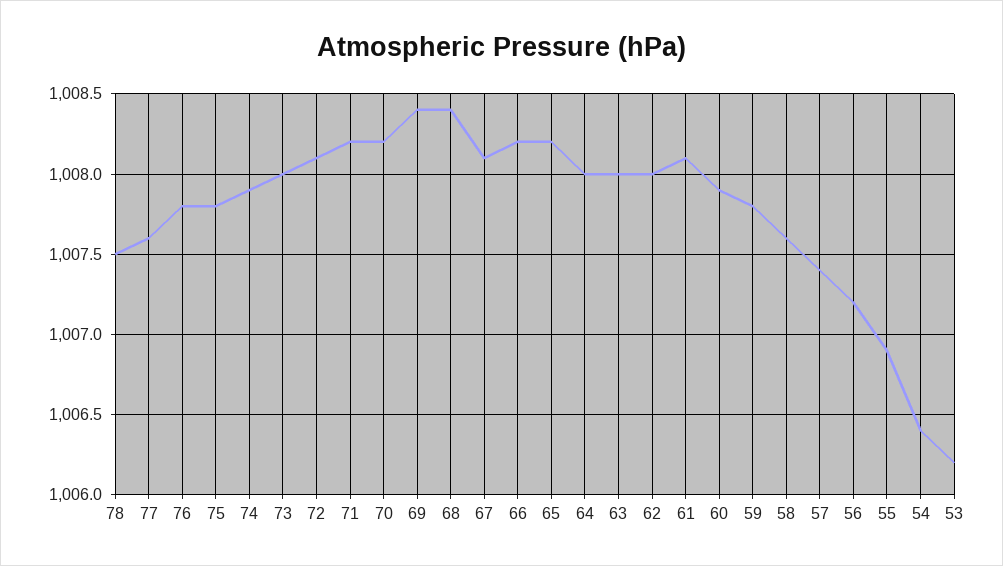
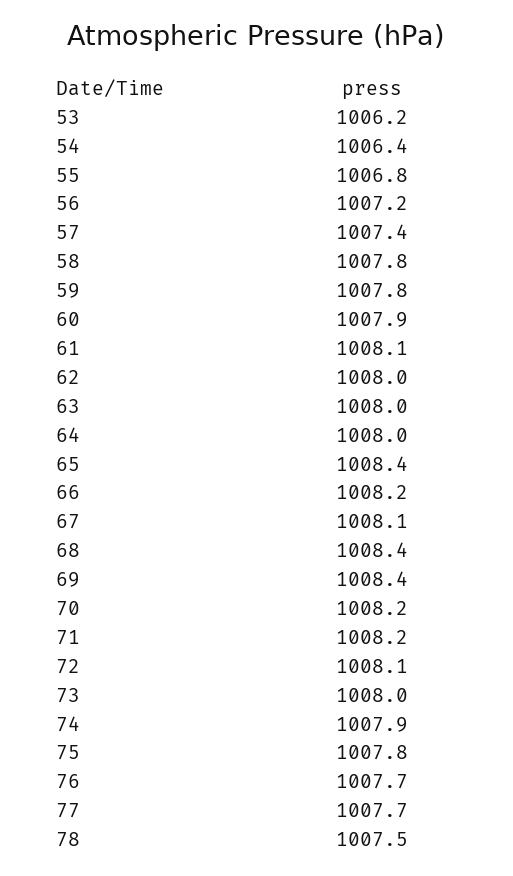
77: 1007.6 -> 1007.7
76: 1007.8 -> 1007.7
65: 1008.2 -> 1008.4
58: 1007.6 -> 1007.8
55: 1006.9 -> 1006.8

